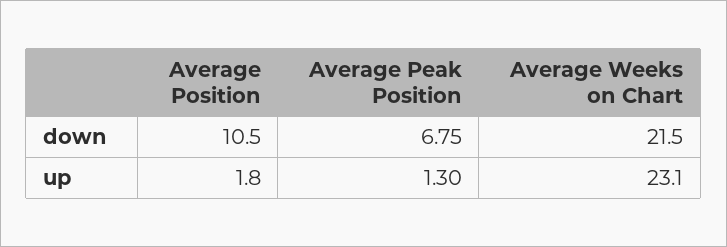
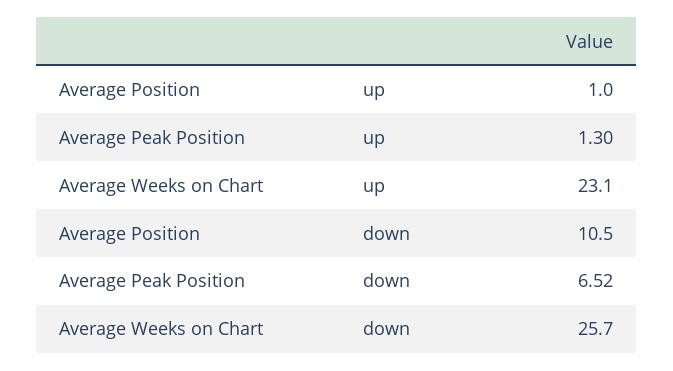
Average Peak Position, down: 6.75 -> 6.52
Average Weeks on Chart, down: 21.5 -> 25.7
Average Position, up: 1.8 -> 1

